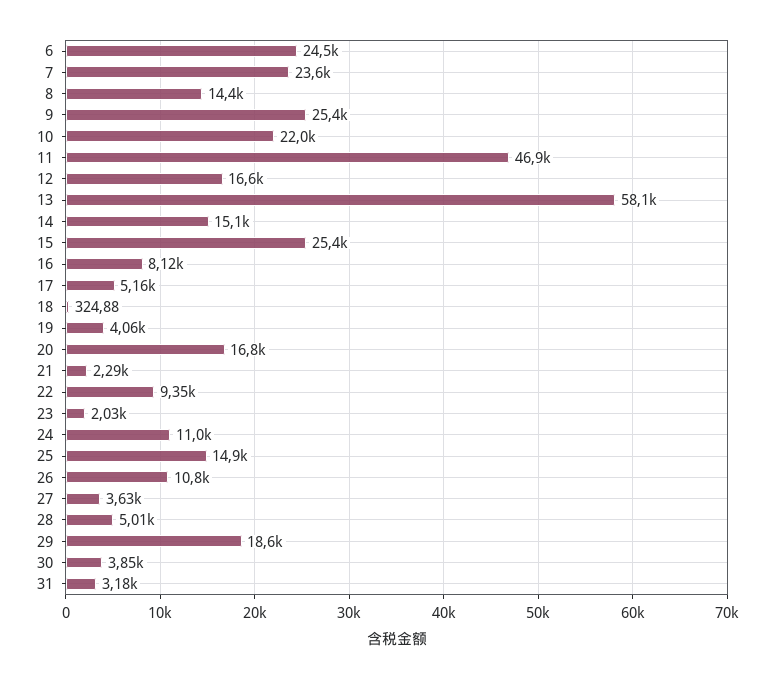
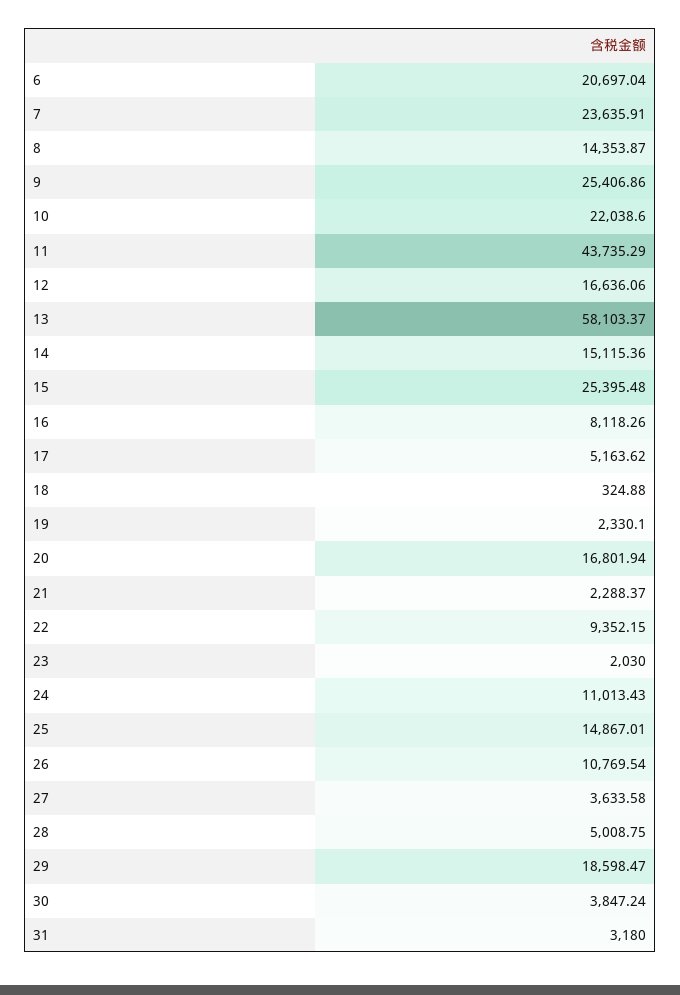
6: 24500 -> 20697.04
11: 46900 -> 43735.29
19: 4060 -> 2330.1

